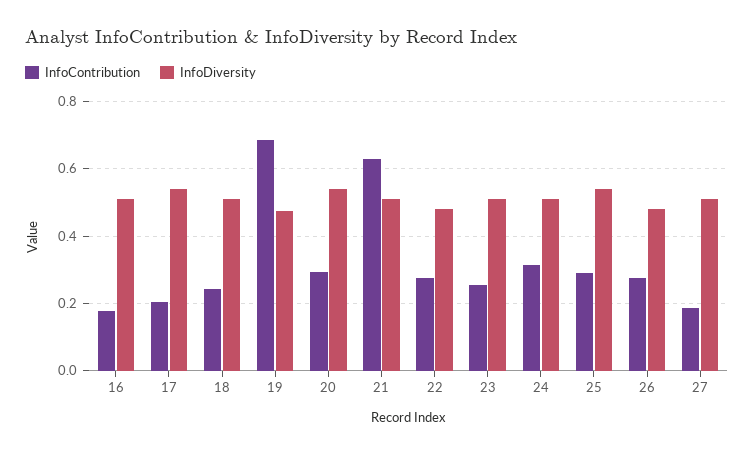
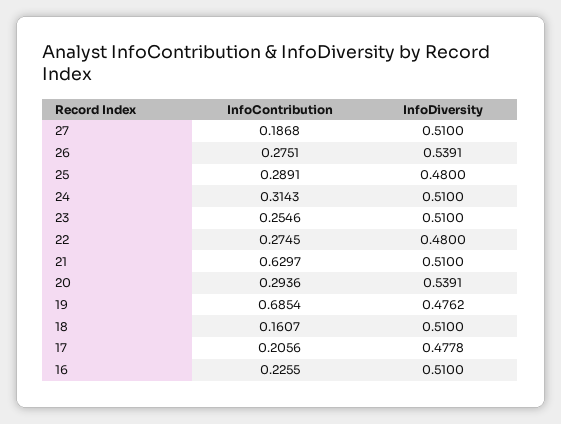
InfoContribution, 16: 0.18 -> 0.2255
InfoDiversity, 17: 0.54 -> 0.4778
InfoContribution, 18: 0.24 -> 0.1607
InfoDiversity, 25: 0.54 -> 0.48
InfoDiversity, 26: 0.48 -> 0.5391

